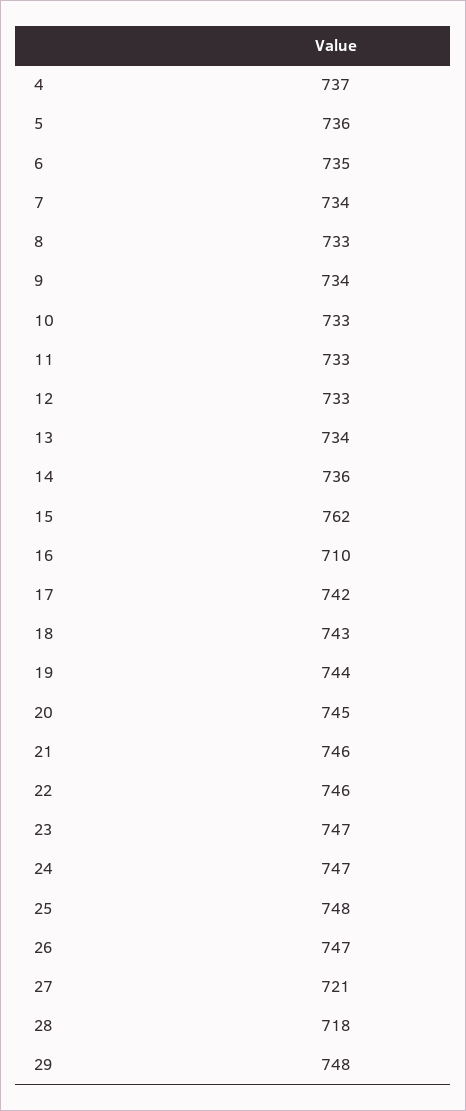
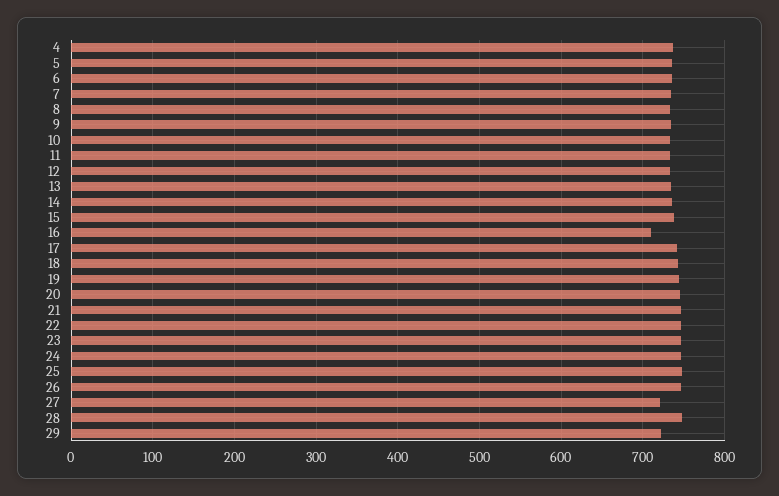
15: 762 -> 740
28: 718 -> 750
29: 748 -> 720

